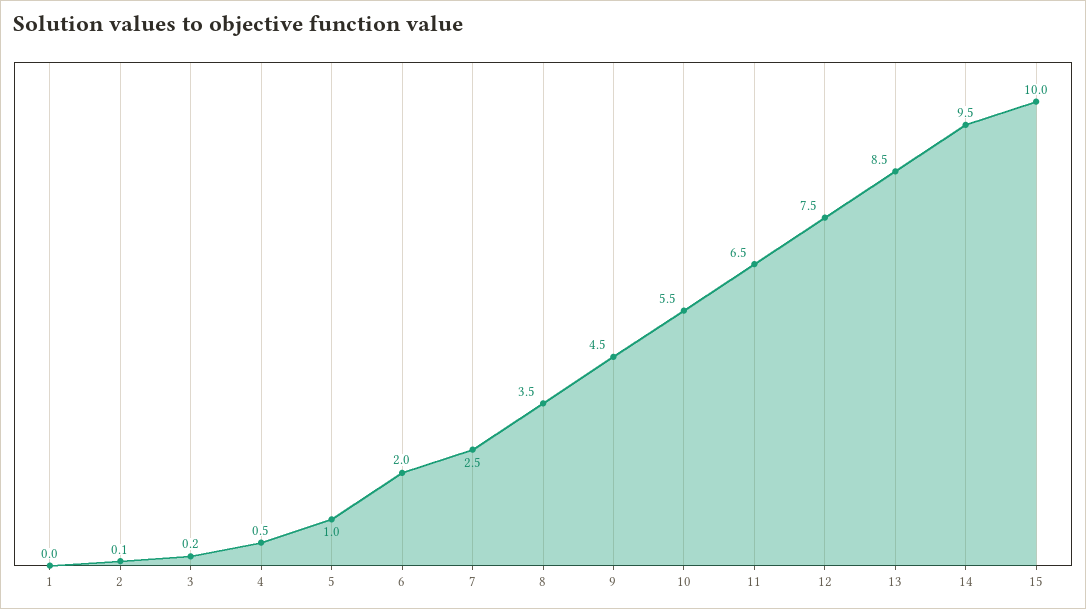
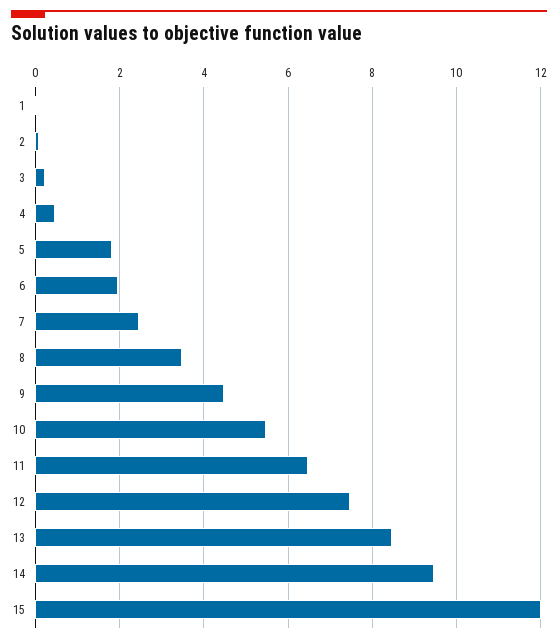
5: 1 -> 1.8
15: 10 -> 12

